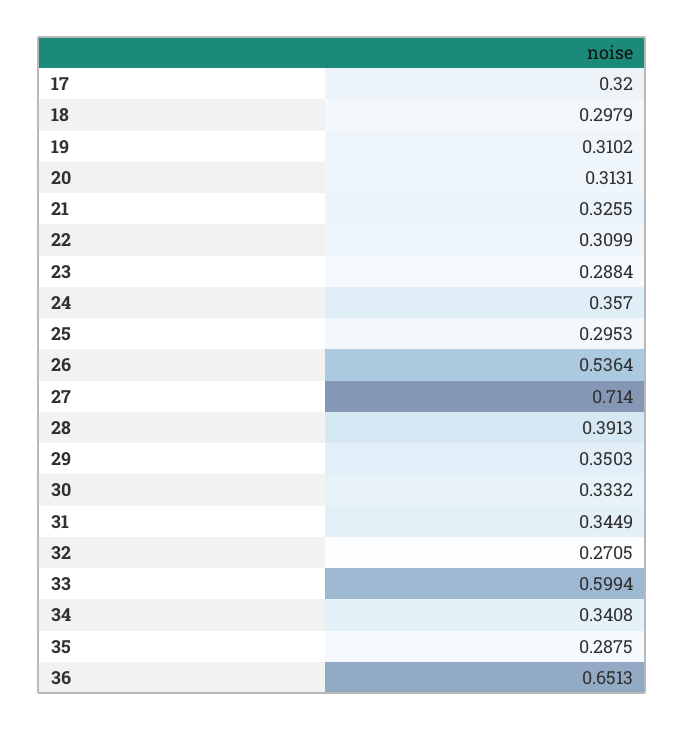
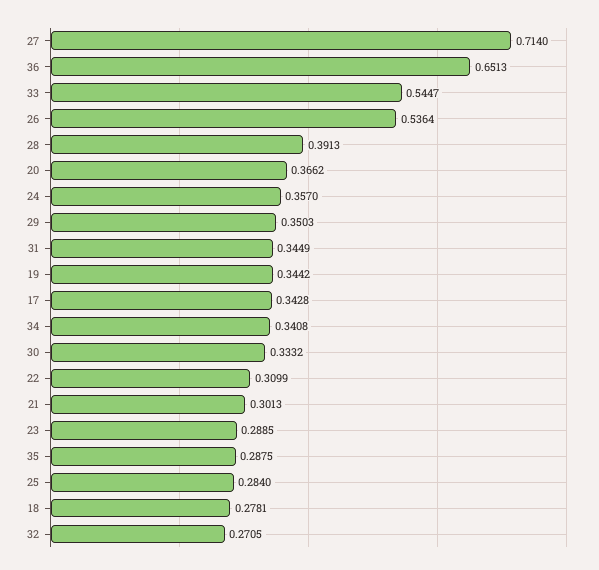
17: 0.32 -> 0.3428
18: 0.2979 -> 0.2781
19: 0.3102 -> 0.3442
20: 0.3131 -> 0.3662
21: 0.3255 -> 0.3013
23: 0.2884 -> 0.2885
25: 0.2953 -> 0.284
33: 0.5994 -> 0.5447

